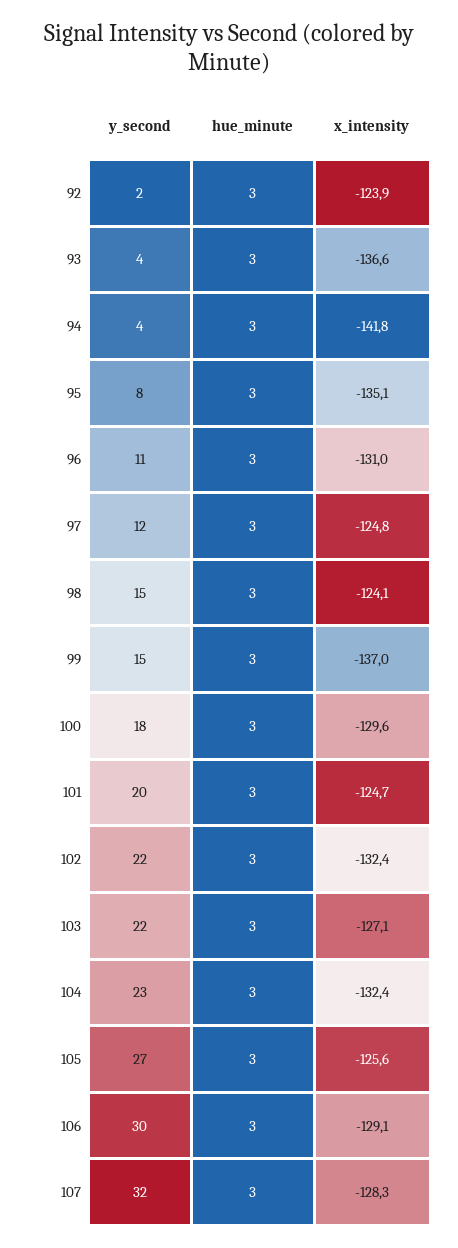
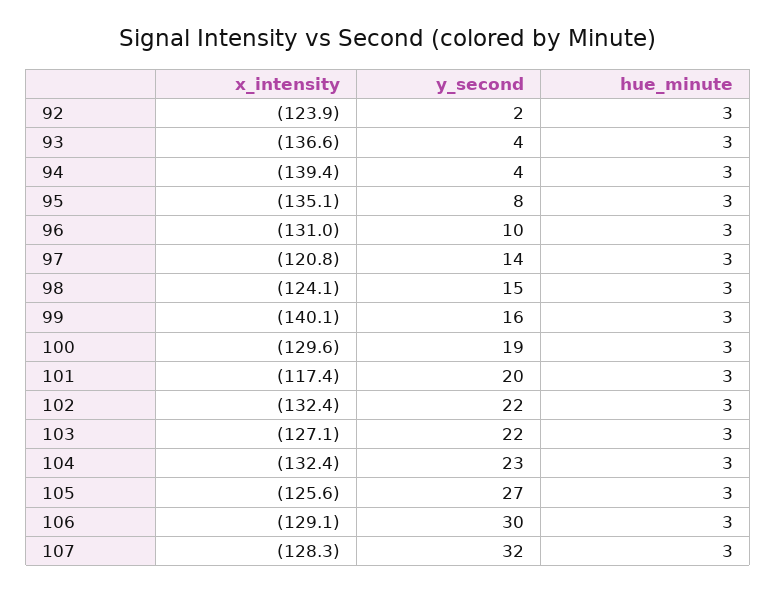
x_intensity, 94: -141.8 -> -139.4
y_second, 96: 11 -> 10
y_second, 97: 12 -> 14
x_intensity, 97: -124.8 -> -120.8
y_second, 99: 15 -> 16
x_intensity, 99: -137 -> -140.1
y_second, 100: 18 -> 19
x_intensity, 101: -124.7 -> -117.4

